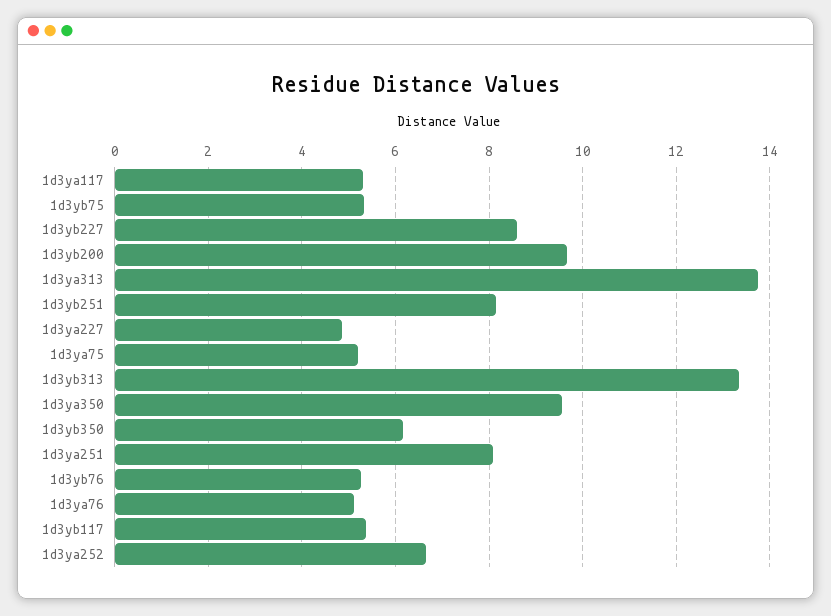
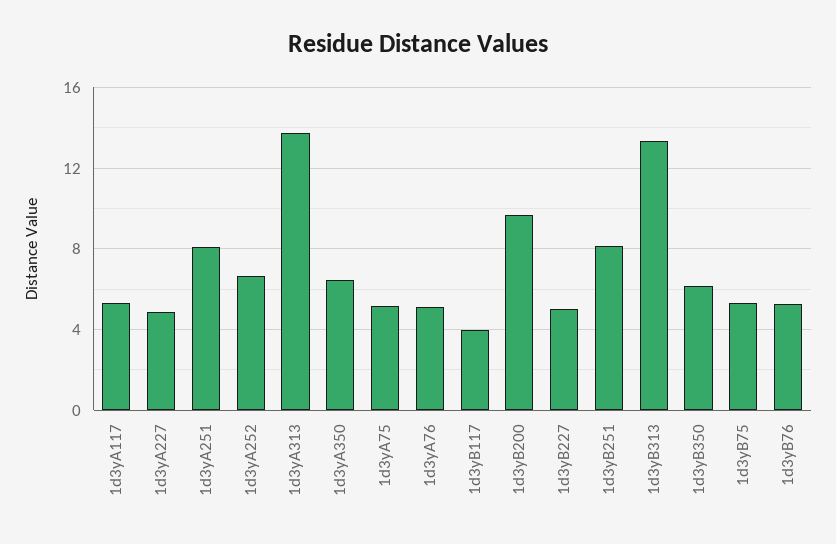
1d3yb227: 8.6 -> 5
1d3ya350: 9.6 -> 6.5
1d3yb117: 5.4 -> 4

